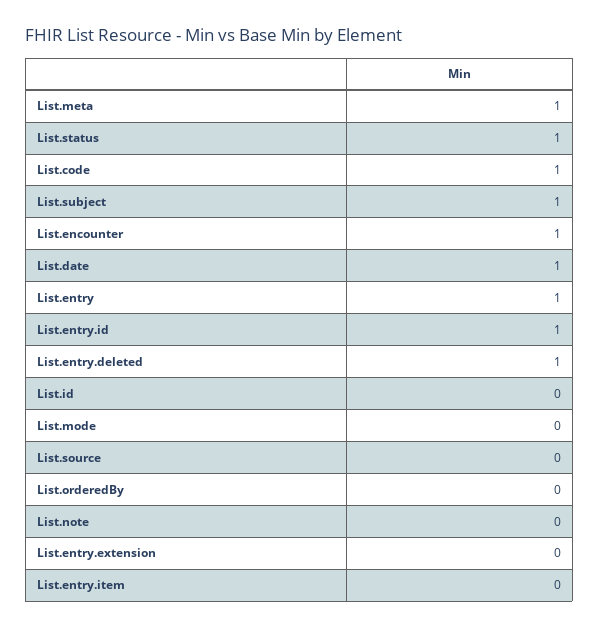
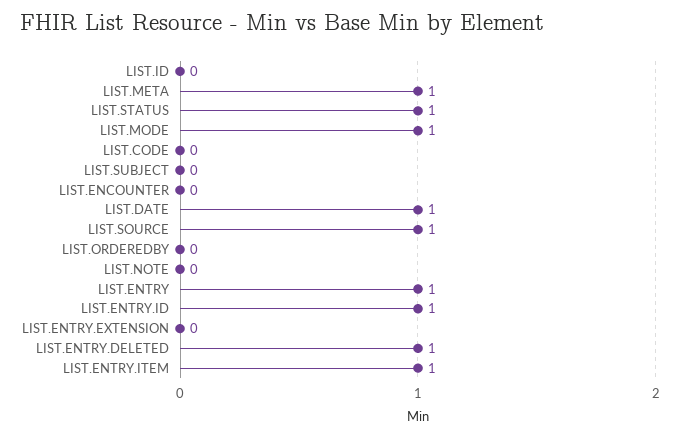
List.code: 1 -> 0
List.subject: 1 -> 0
List.encounter: 1 -> 0
List.mode: 0 -> 1
List.source: 0 -> 1
List.entry.item: 0 -> 1

